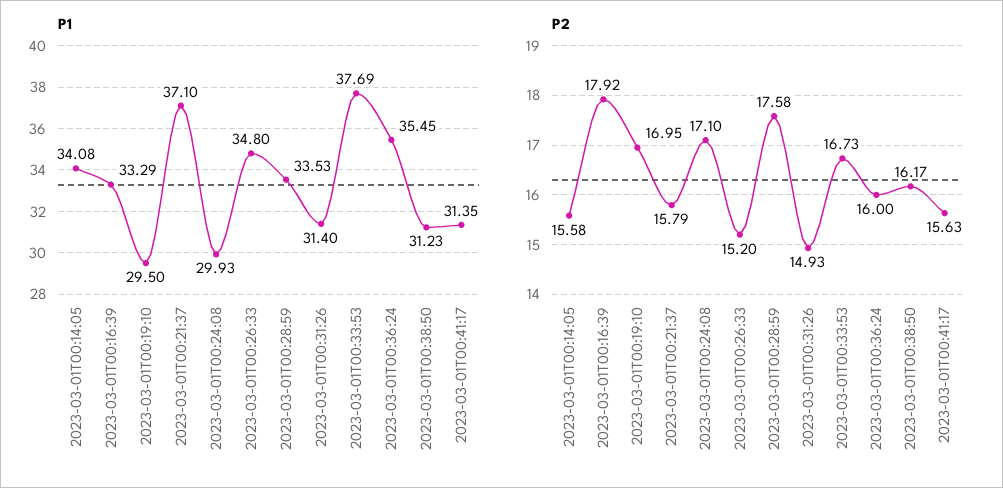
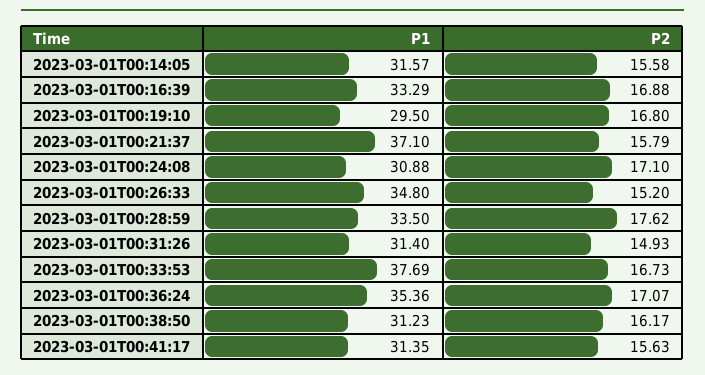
P1, 2023-03-01T00:14:05: 34.08 -> 31.57
P1, 2023-03-01T00:24:08: 29.93 -> 30.88
P1, 2023-03-01T00:28:59: 33.53 -> 33.5
P1, 2023-03-01T00:36:24: 35.45 -> 35.36
P2, 2023-03-01T00:16:39: 17.92 -> 16.88
P2, 2023-03-01T00:19:10: 16.95 -> 16.8
P2, 2023-03-01T00:28:59: 17.58 -> 17.62
P2, 2023-03-01T00:36:24: 16 -> 17.07

